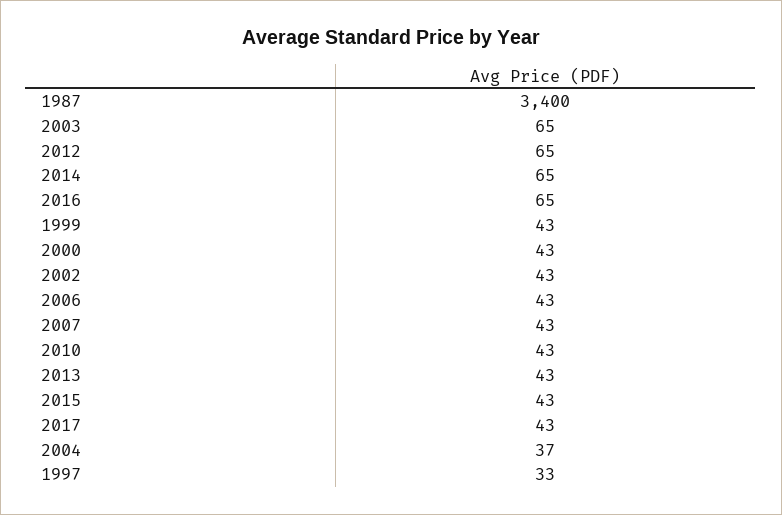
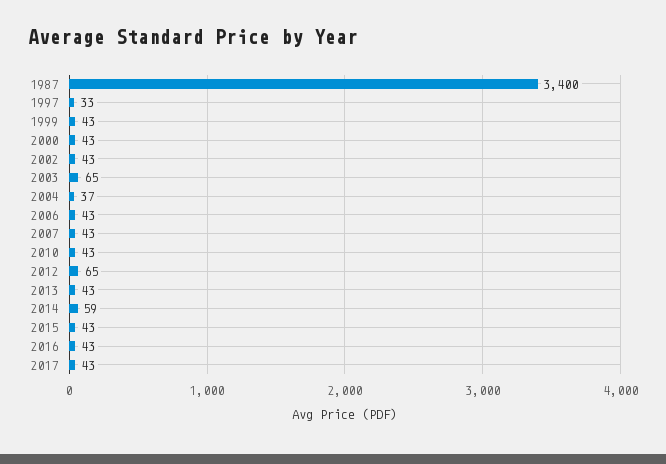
2014: 65 -> 59
2016: 65 -> 43

